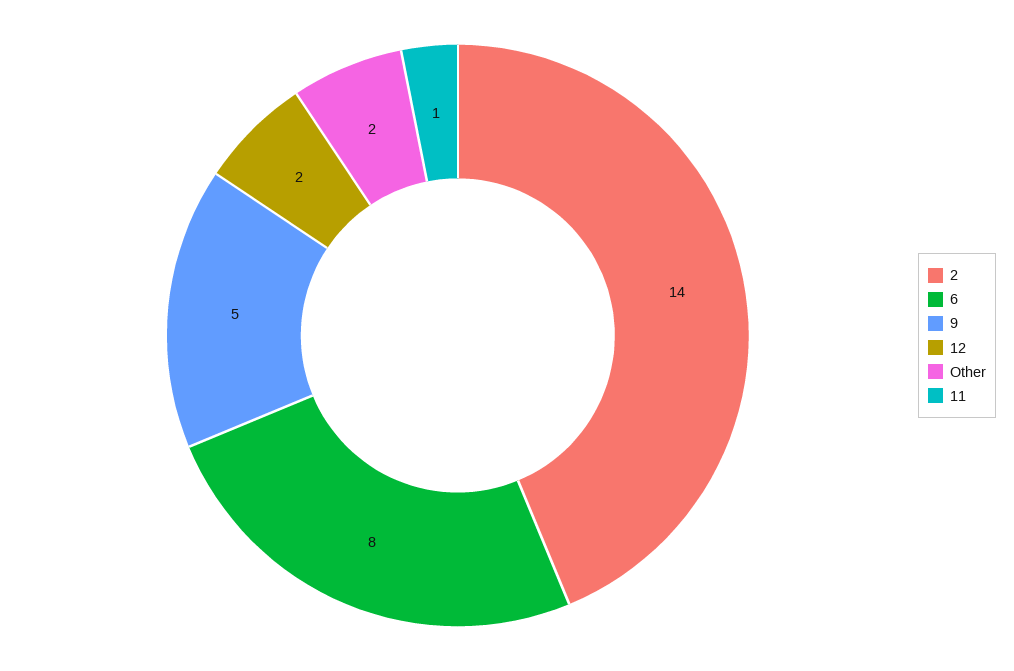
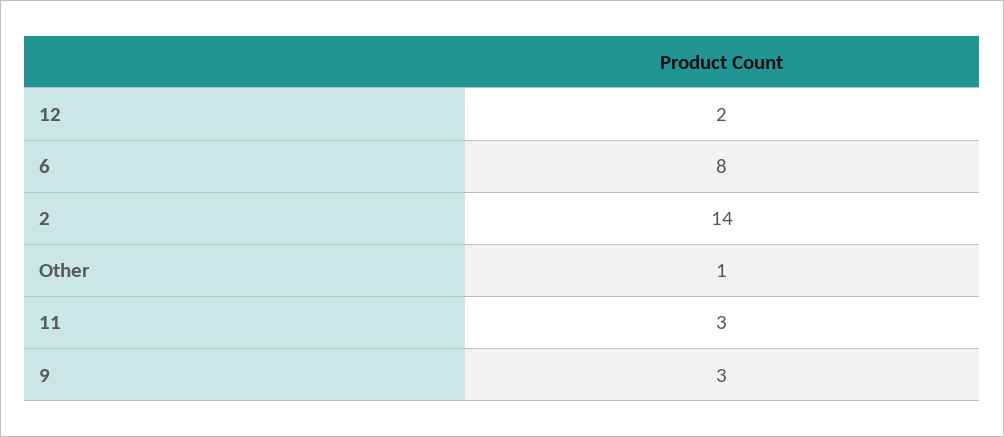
9: 5 -> 3
Other: 2 -> 1
11: 1 -> 3

